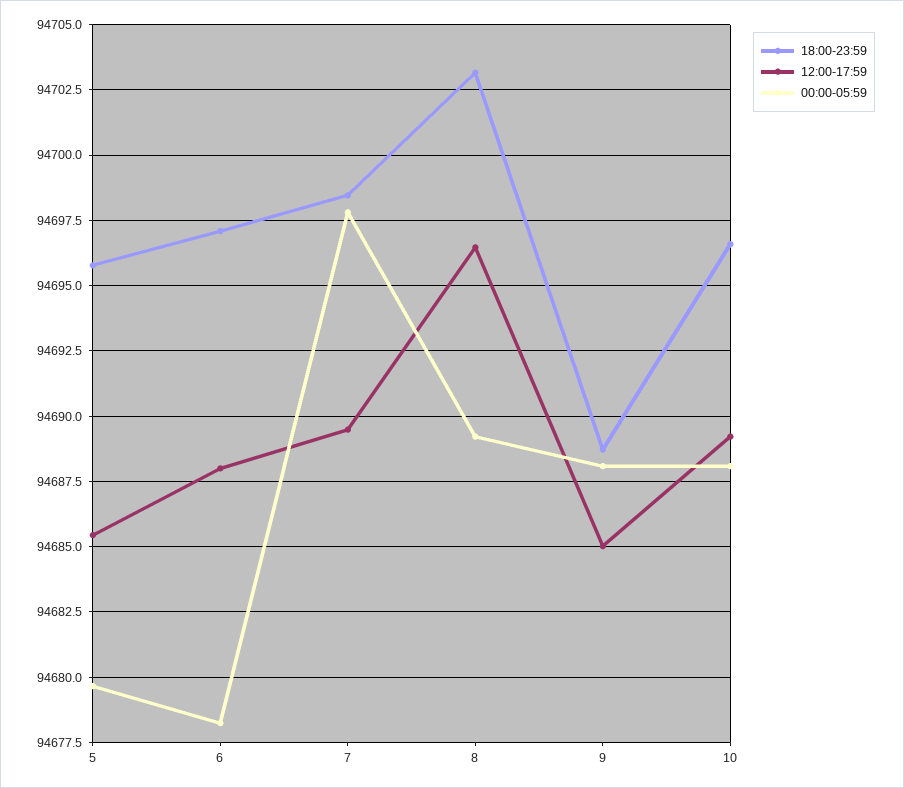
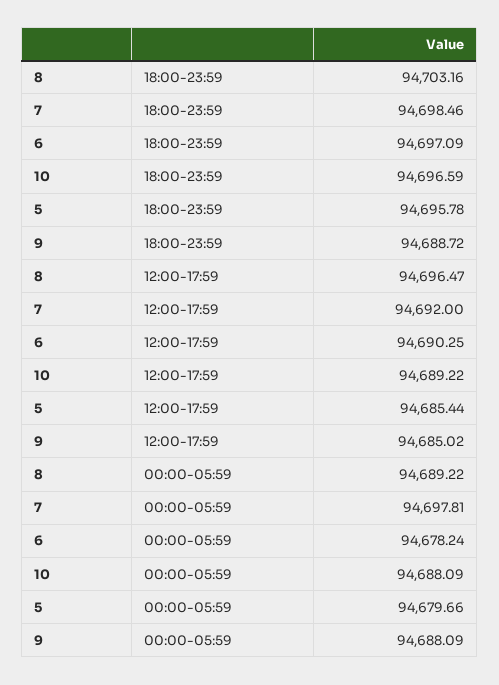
12:00-17:59, 6: 94688 -> 94690.25
12:00-17:59, 7: 94689.5 -> 94692

